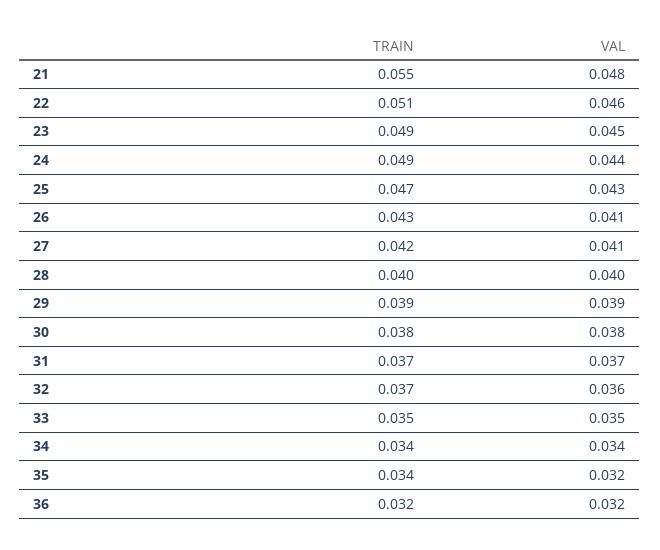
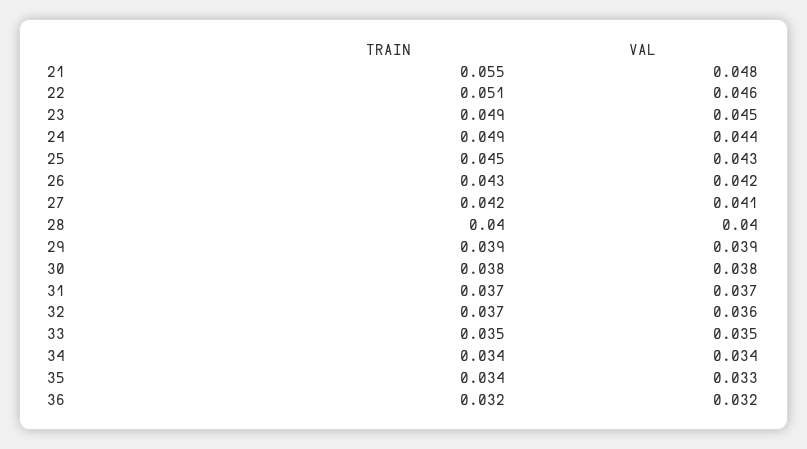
TRAIN, 25: 0.047 -> 0.045
VAL, 26: 0.041 -> 0.042
VAL, 35: 0.032 -> 0.033

